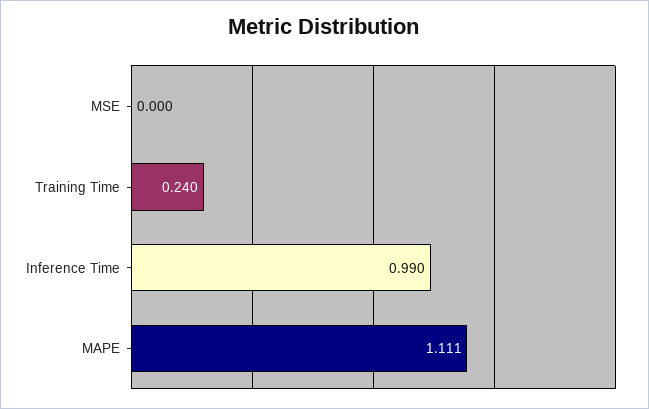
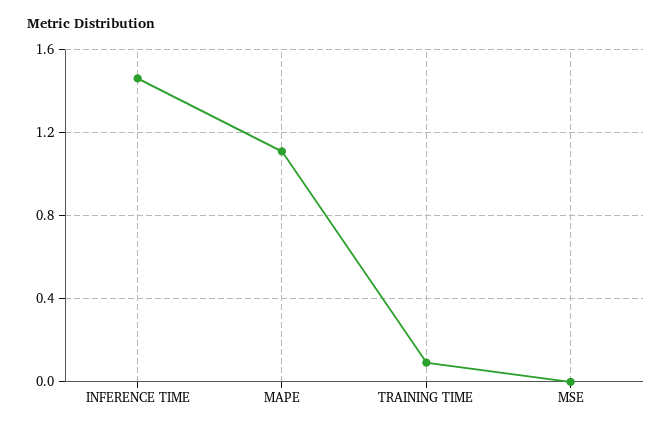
Training Time: 0.24 -> 0.1
Inference Time: 0.99 -> 1.45

